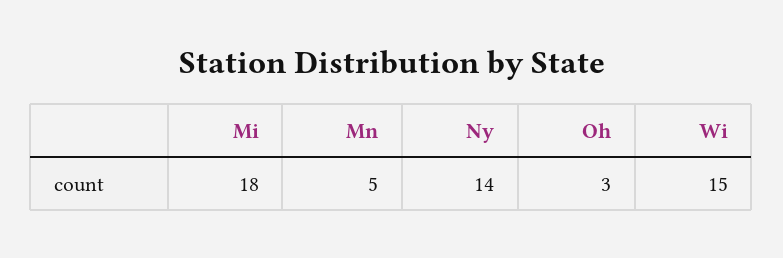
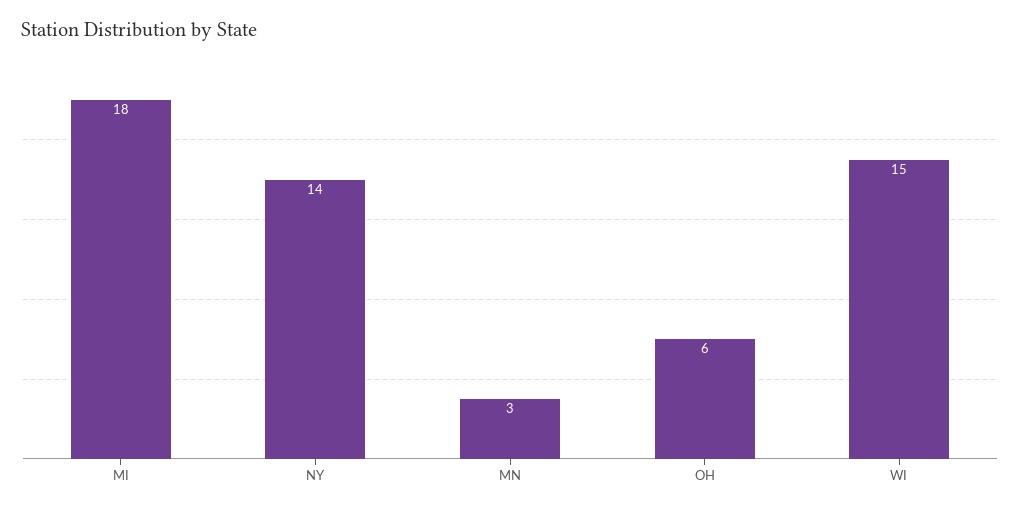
Mn: 5 -> 3
Oh: 3 -> 6

